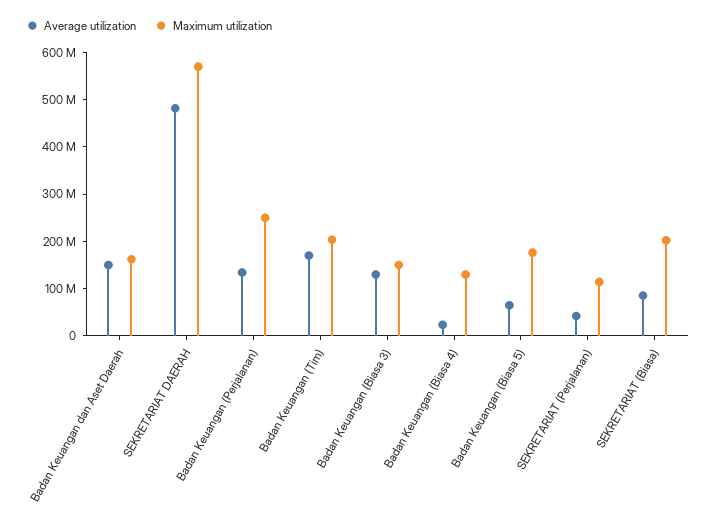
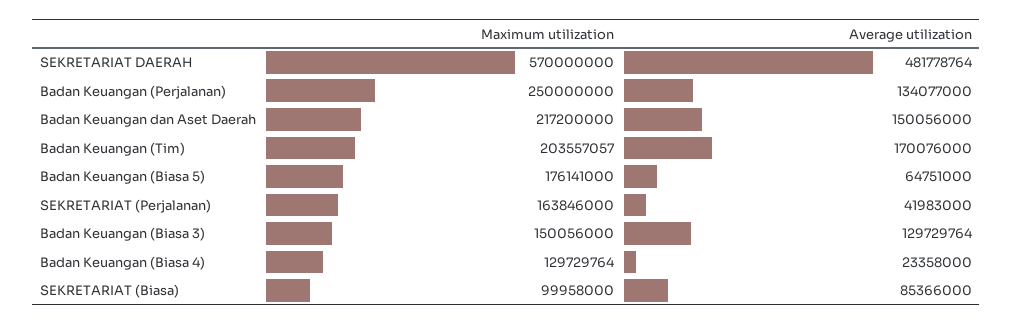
Maximum utilization, Badan Keuangan dan Aset Daerah: 160000000 -> 217200000
Maximum utilization, SEKRETARIAT (Perjalanan): 120000000 -> 163846000
Maximum utilization, SEKRETARIAT (Biasa): 200000000 -> 99958000

